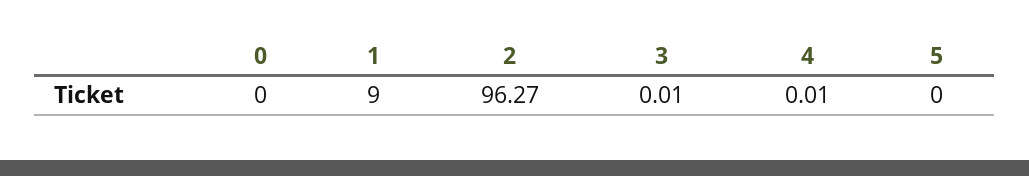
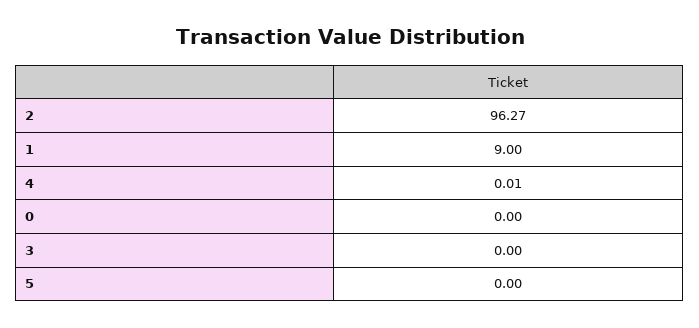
3: 0.01 -> 0

